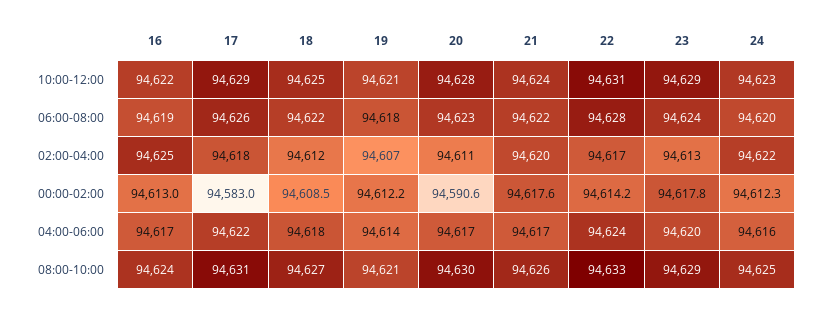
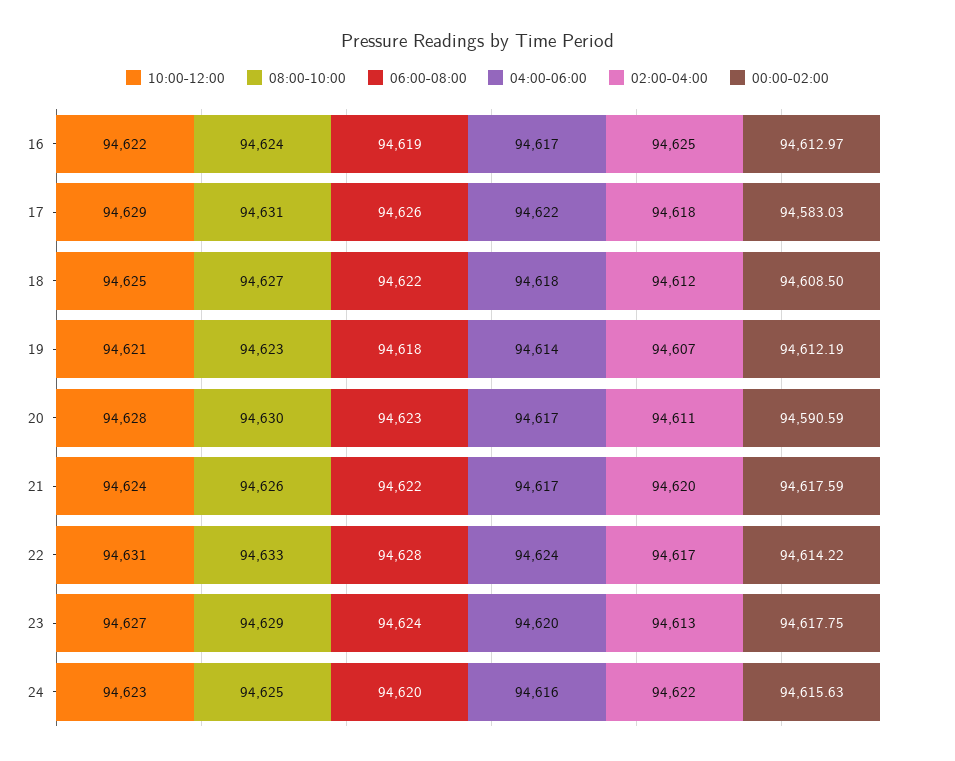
10:00-12:00, 23: 94629 -> 94627
00:00-02:00, 24: 94612.3 -> 94615.63
08:00-10:00, 19: 94621 -> 94623

